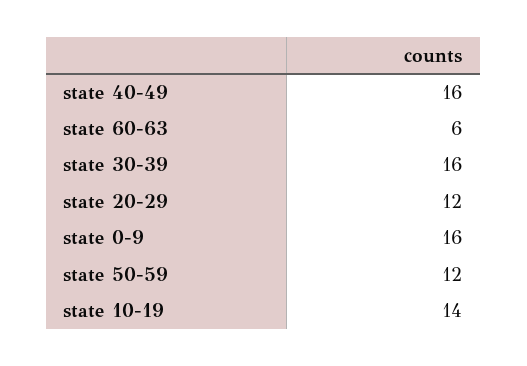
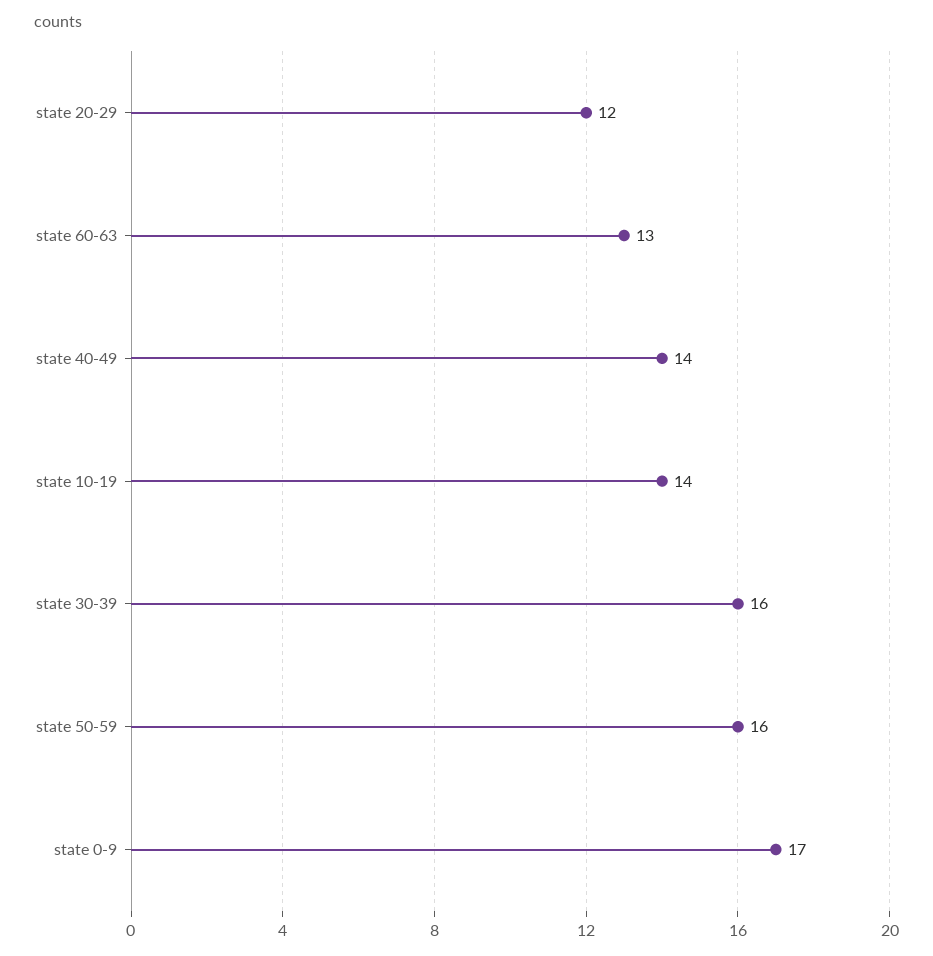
state 40-49: 16 -> 14
state 60-63: 6 -> 13
state 0-9: 16 -> 17
state 50-59: 12 -> 16

